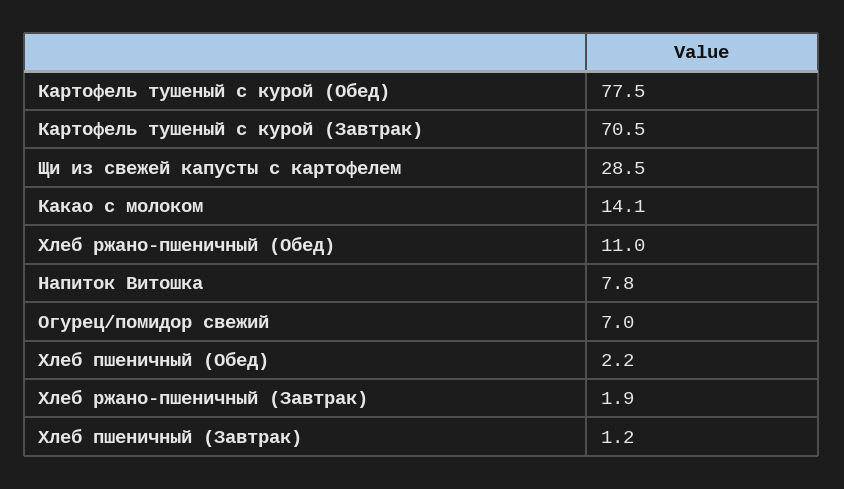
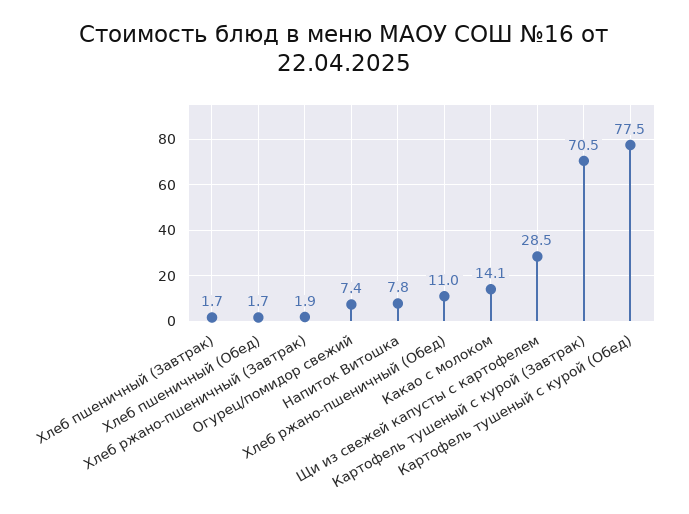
Огурец/помидор свежий: 7 -> 7.4
Хлеб пшеничный (Обед): 2.2 -> 1.7
Хлеб пшеничный (Завтрак): 1.2 -> 1.7

